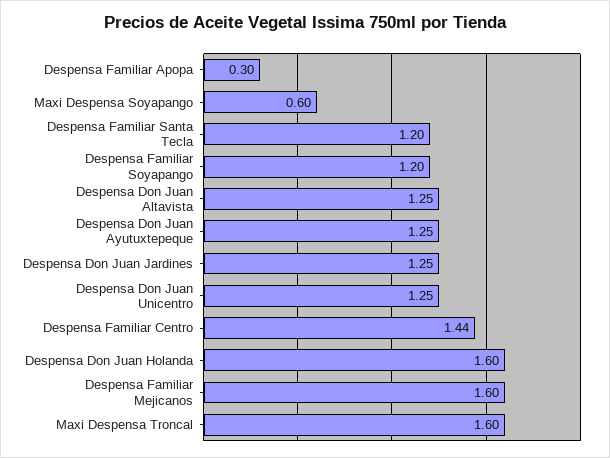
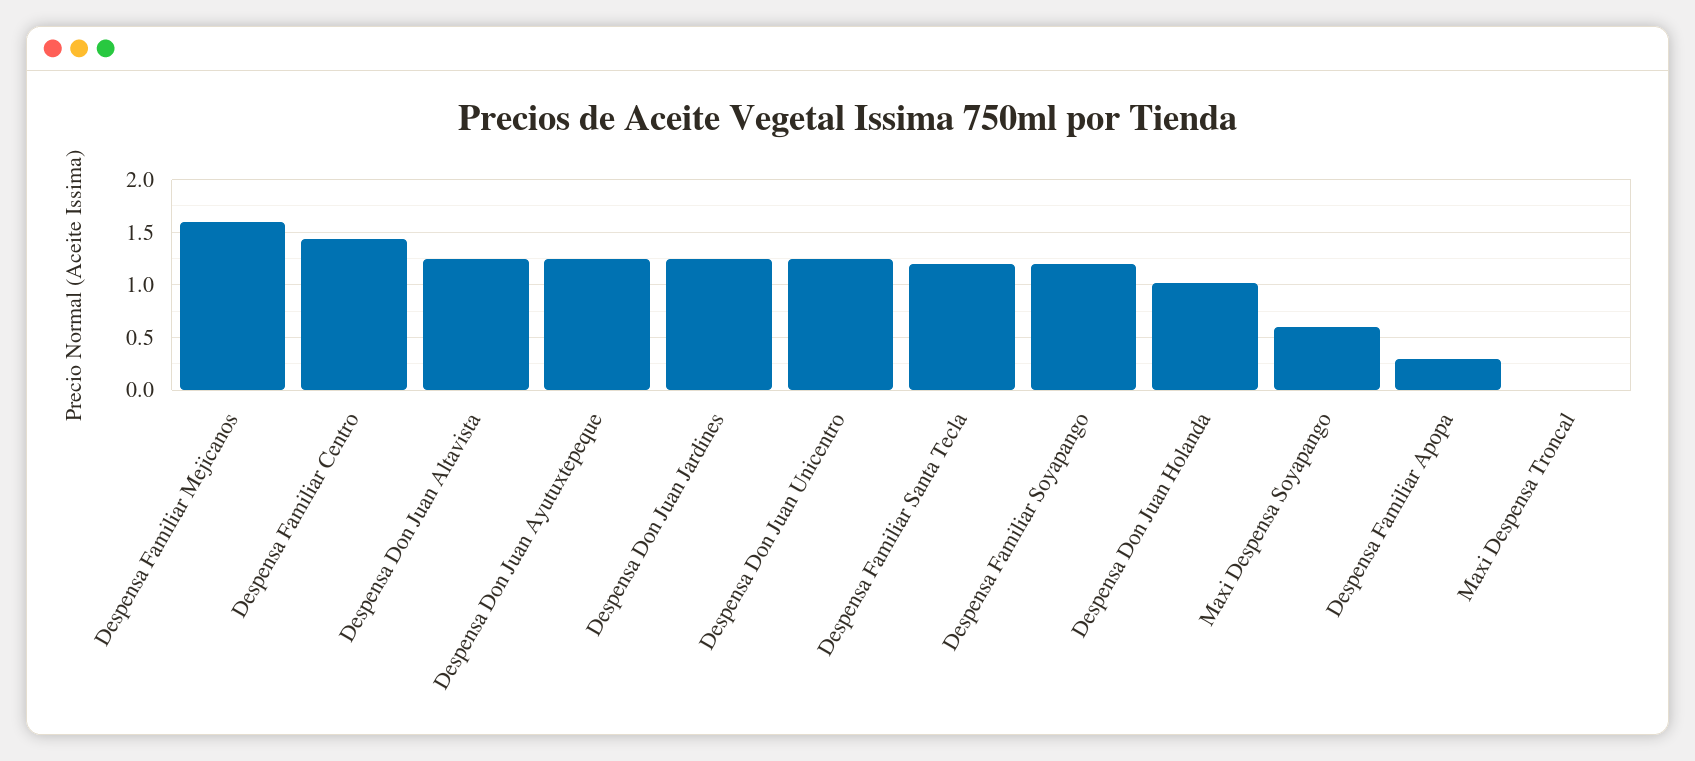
Despensa Don Juan Holanda: 1.6 -> 1
Maxi Despensa Troncal: 1.6 -> 0

